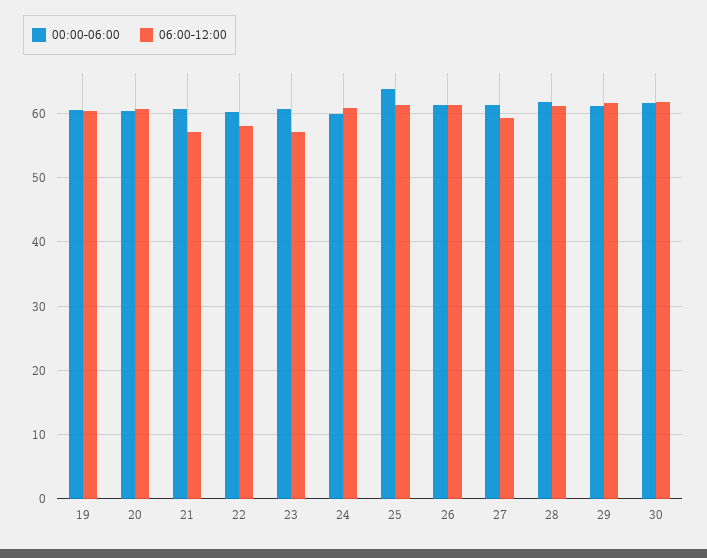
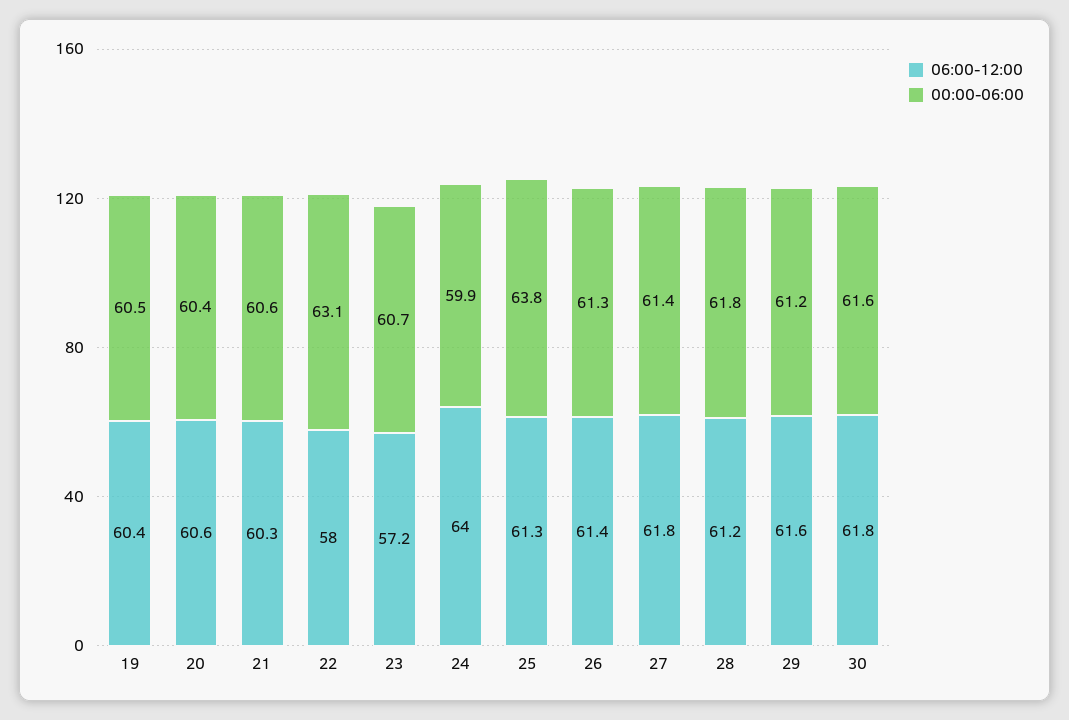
06:00-12:00, 21: 57 -> 60.3
00:00-06:00, 22: 60 -> 63.1
06:00-12:00, 24: 61 -> 64
06:00-12:00, 27: 59 -> 61.8

